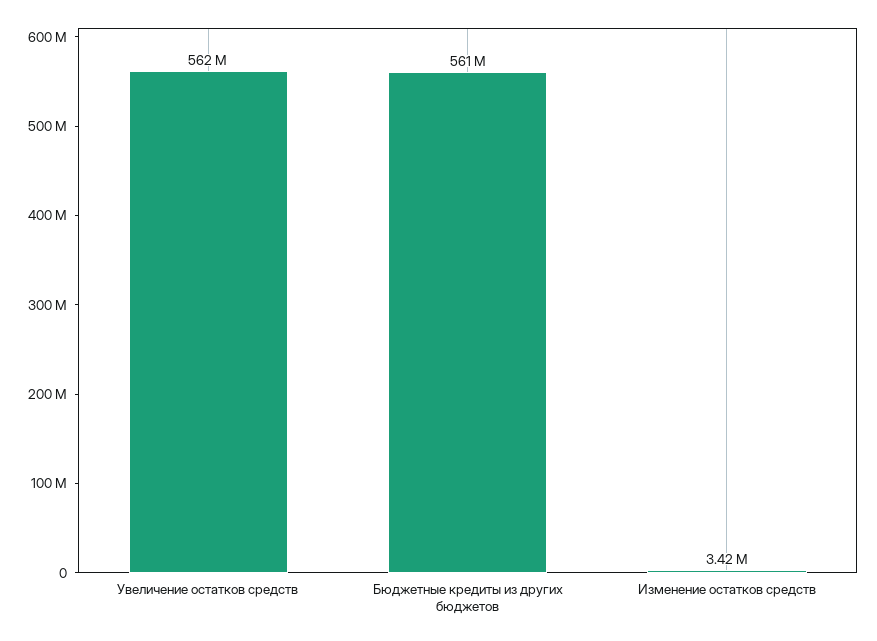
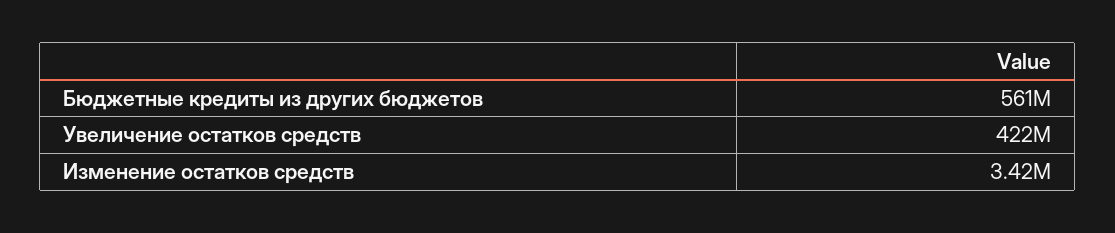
Увеличение остатков средств: 562000000 -> 422000000

